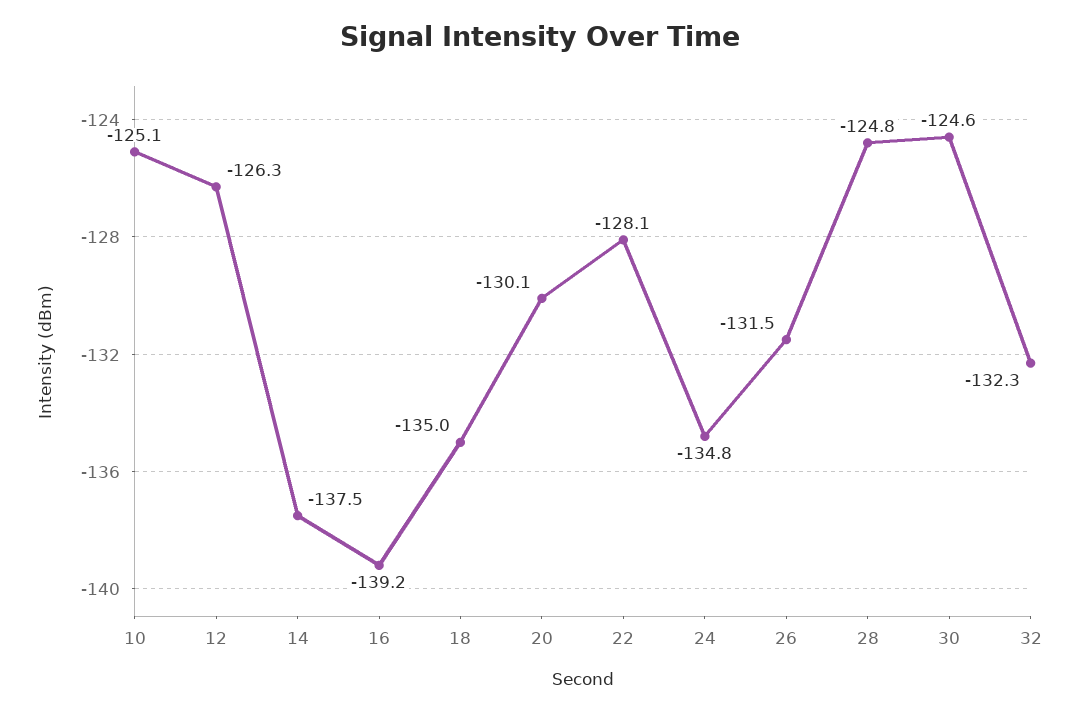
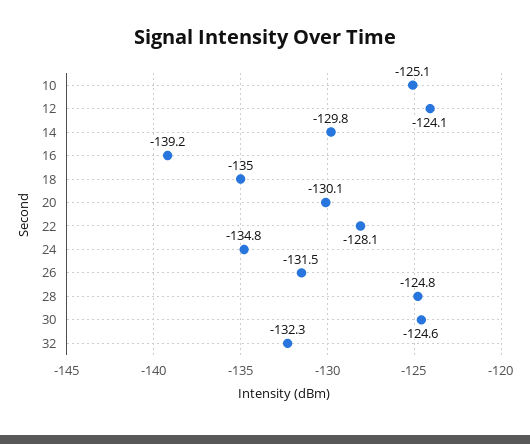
12: -126.3 -> -124.1
14: -137.5 -> -129.8

